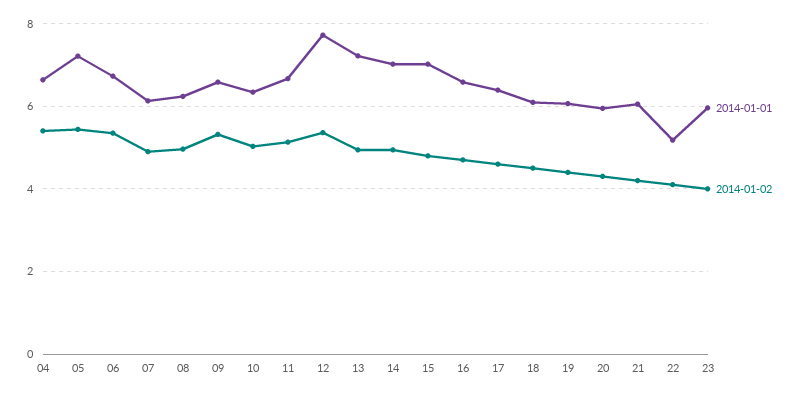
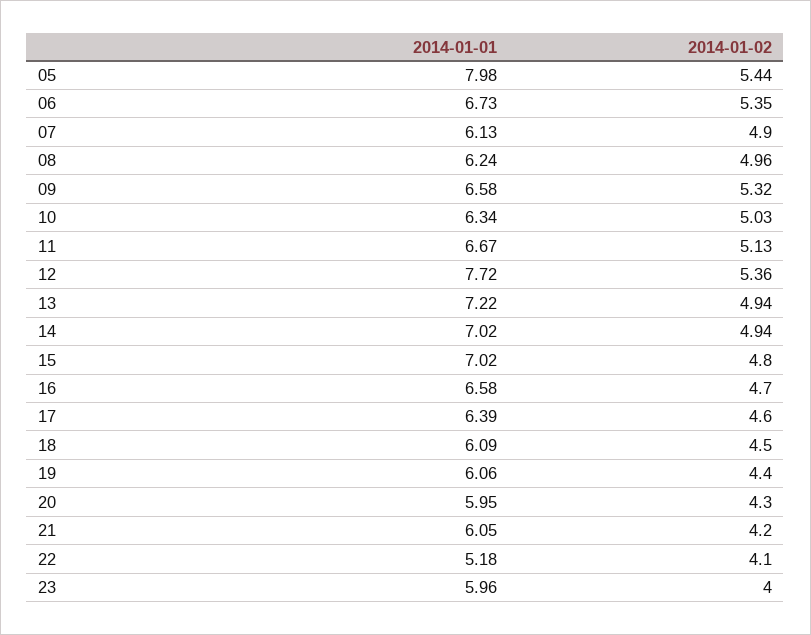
2014-01-01, 04: 6.6 -> none
2014-01-02, 04: 5.4 -> none
2014-01-01, 05: 7.2 -> 7.98

